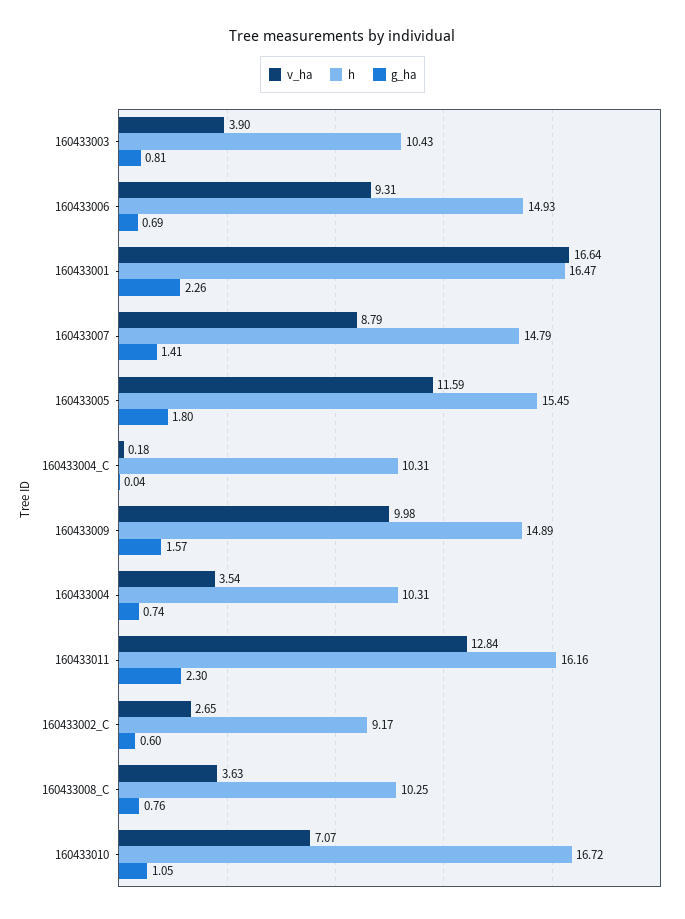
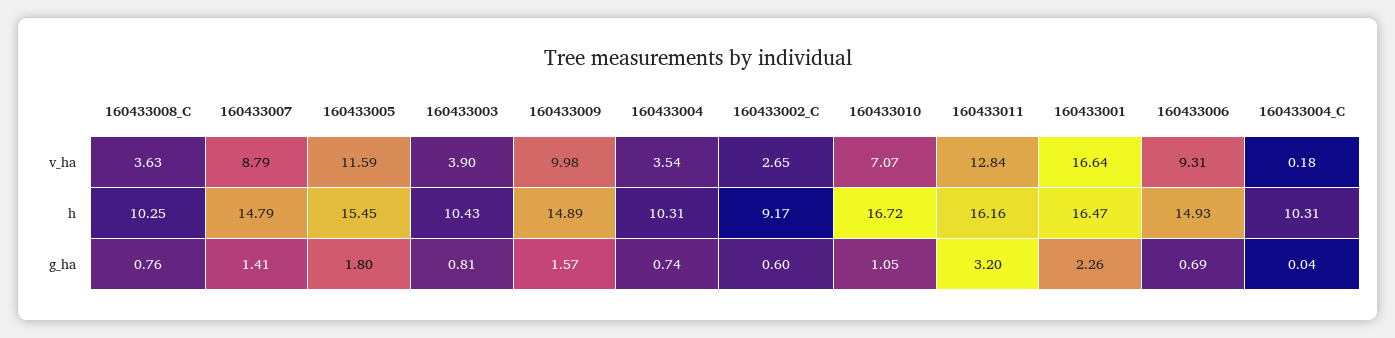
g_ha, 160433011: 2.3 -> 3.2

